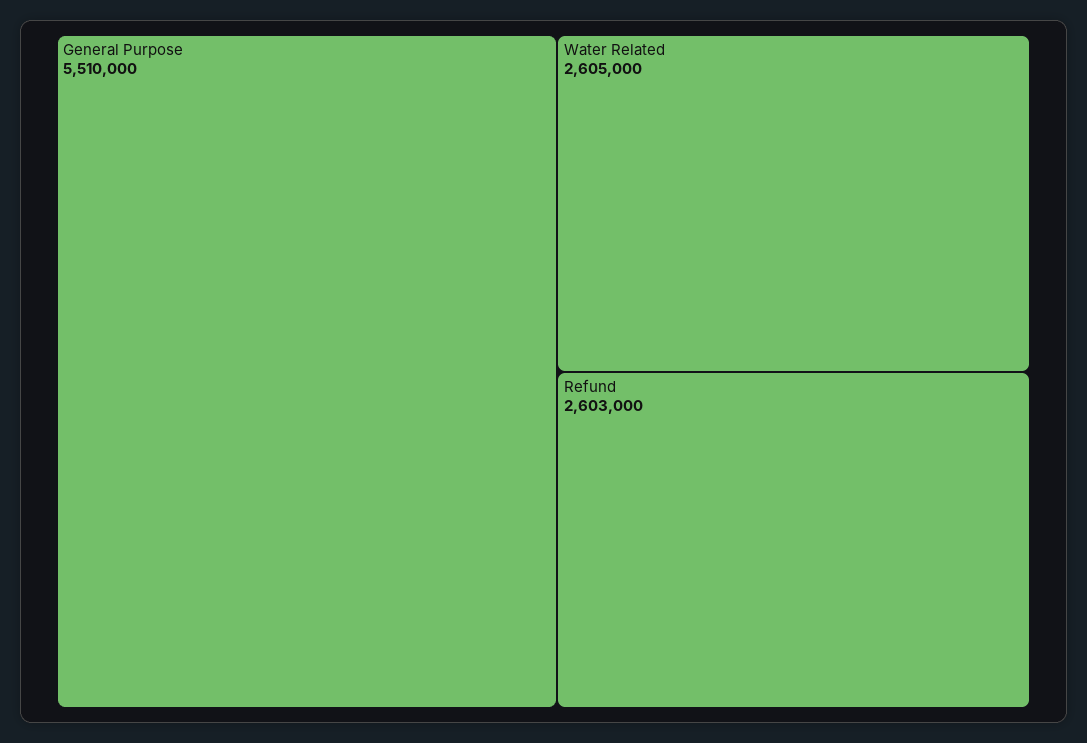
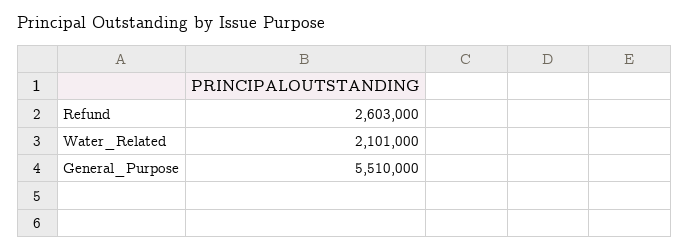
Water Related: 2605000 -> 2101000

